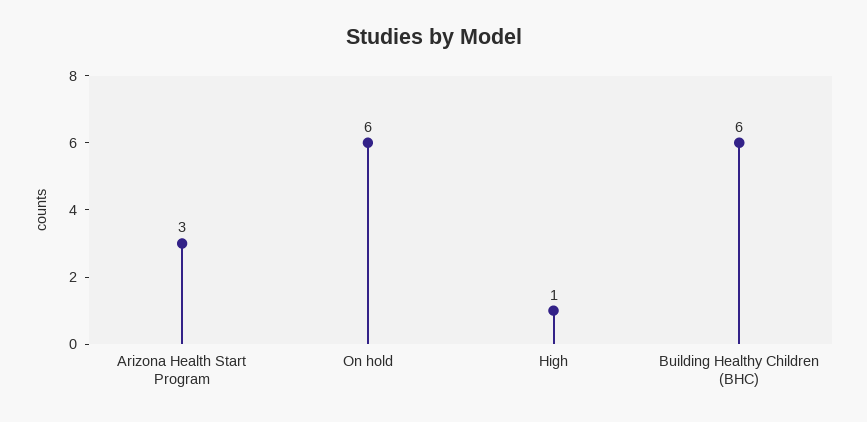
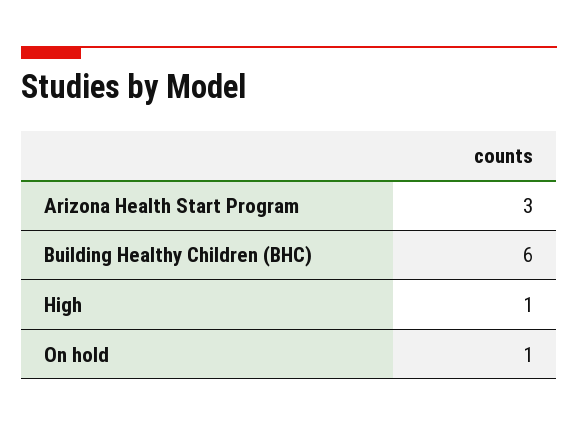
On hold: 6 -> 1

